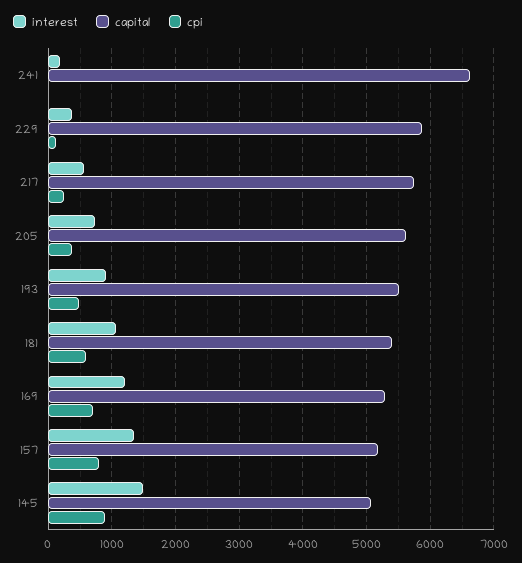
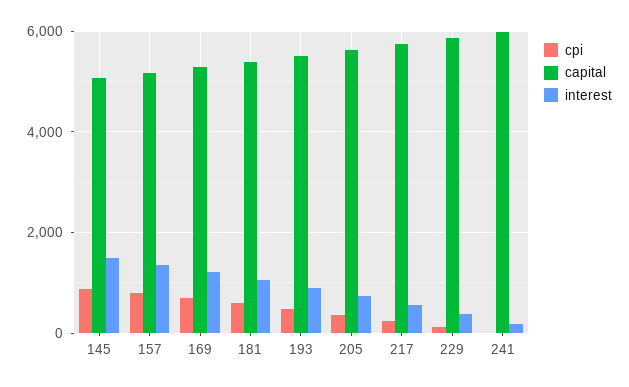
capital, 241: 6600 -> 6000

